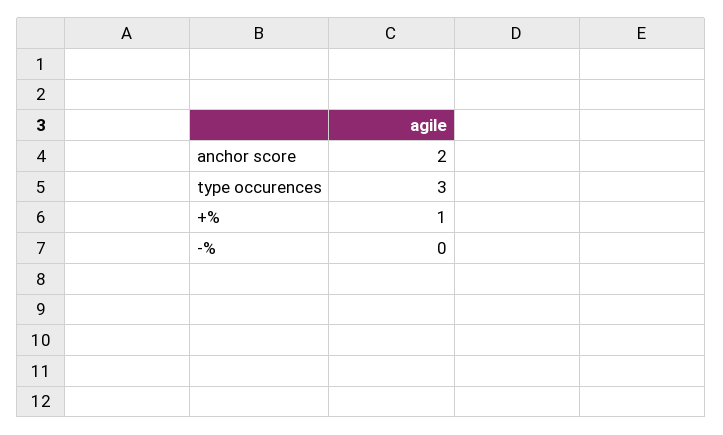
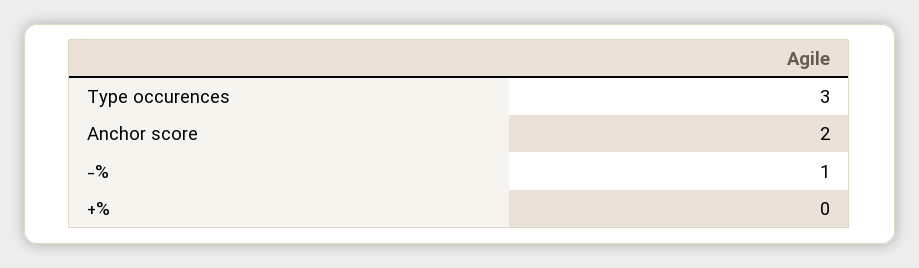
+%: 1 -> 0
-%: 0 -> 1

